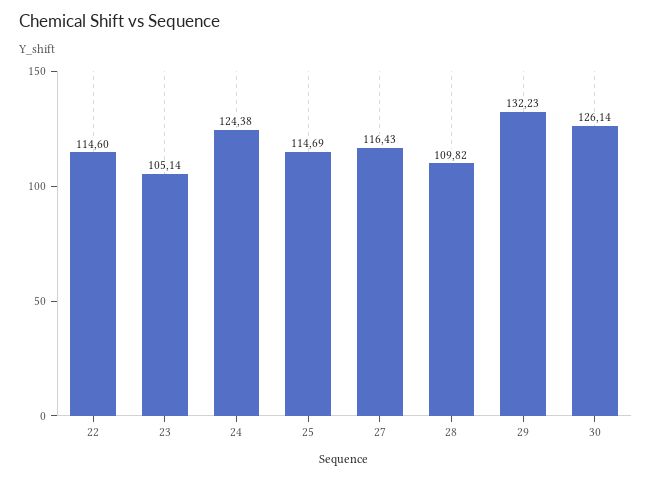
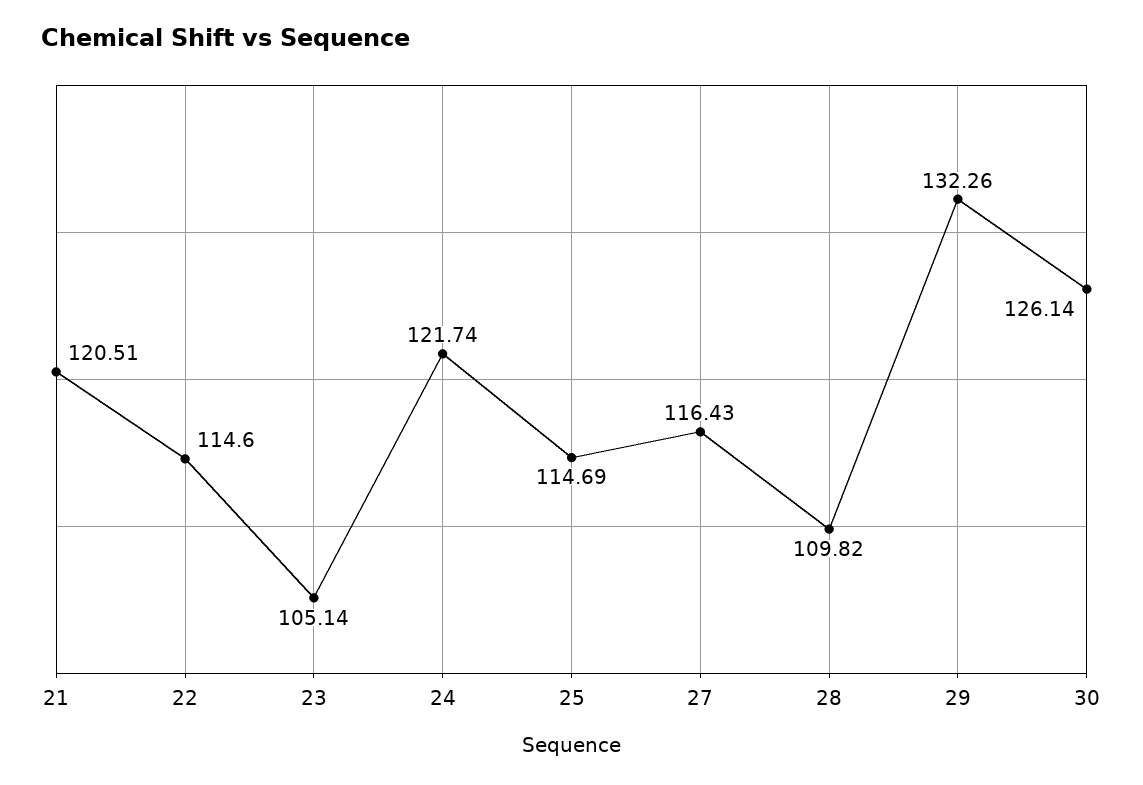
24: 124.38 -> 121.74
29: 132.23 -> 132.26
21: none -> 120.51

